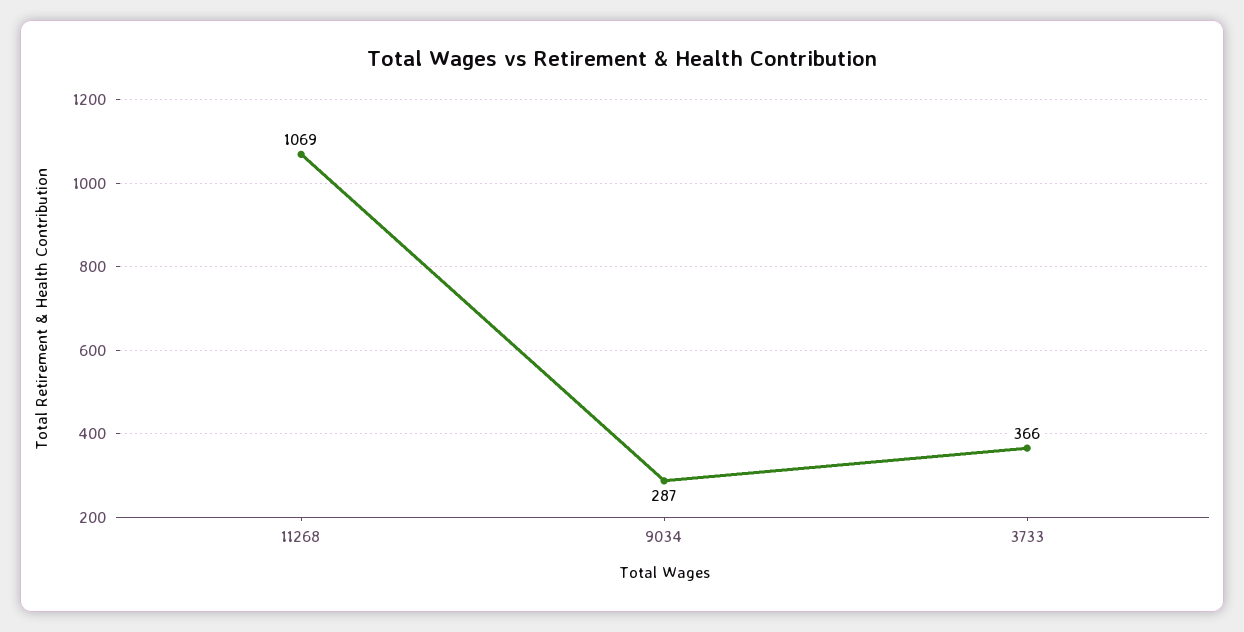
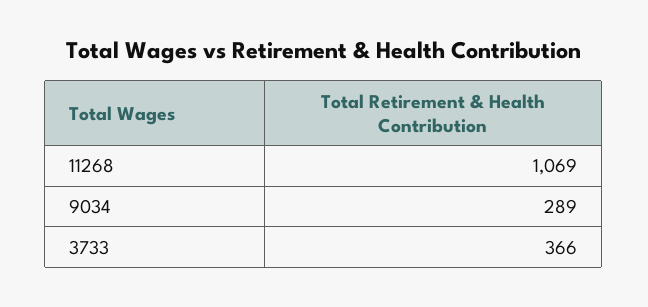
9034: 287 -> 289

